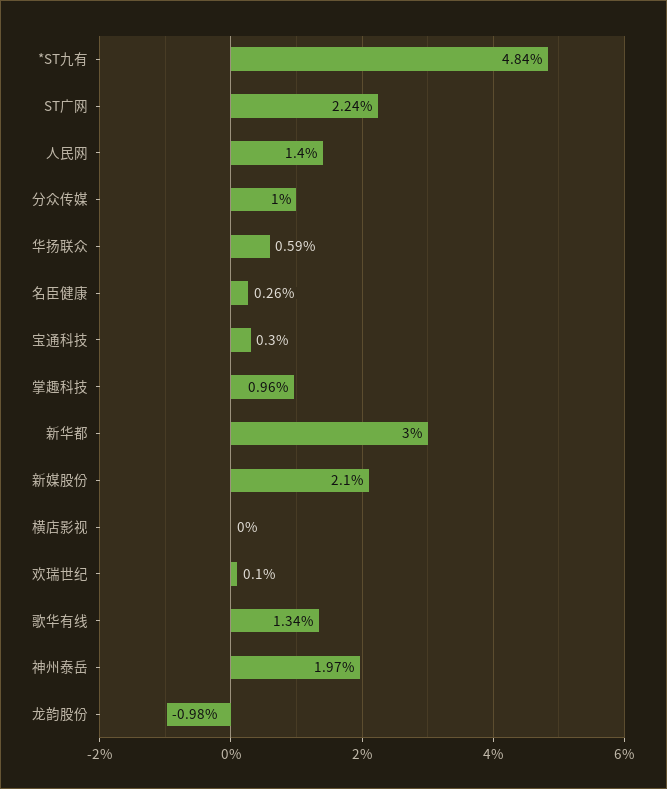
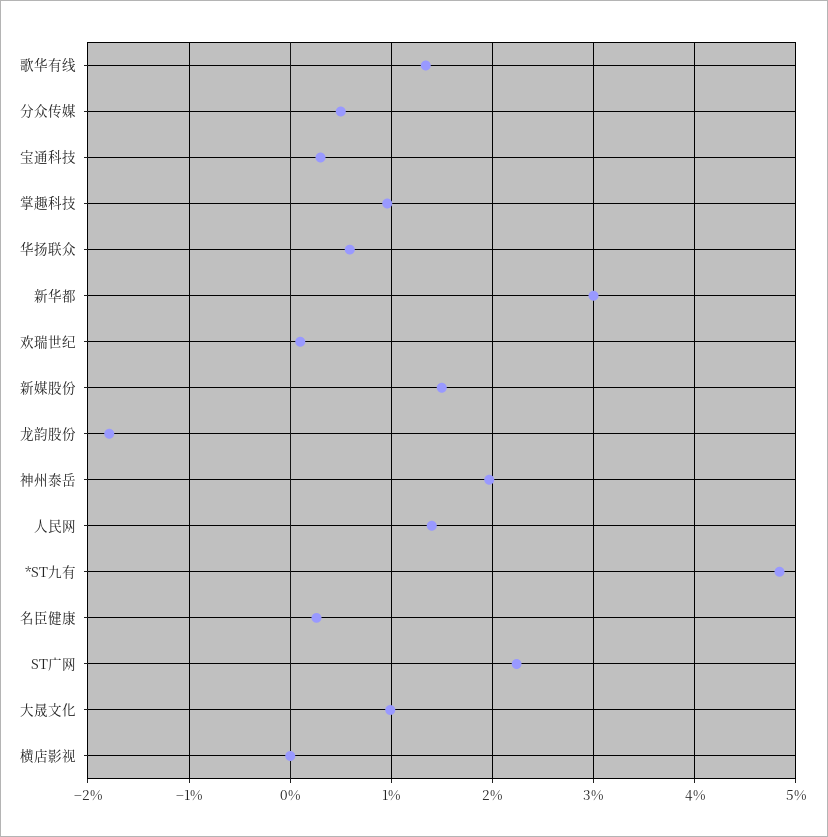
分众传媒: 1 -> 0.5
新媒股份: 2.1 -> 1.5
龙韵股份: -0.98 -> -1.8
大晟文化: none -> 1

